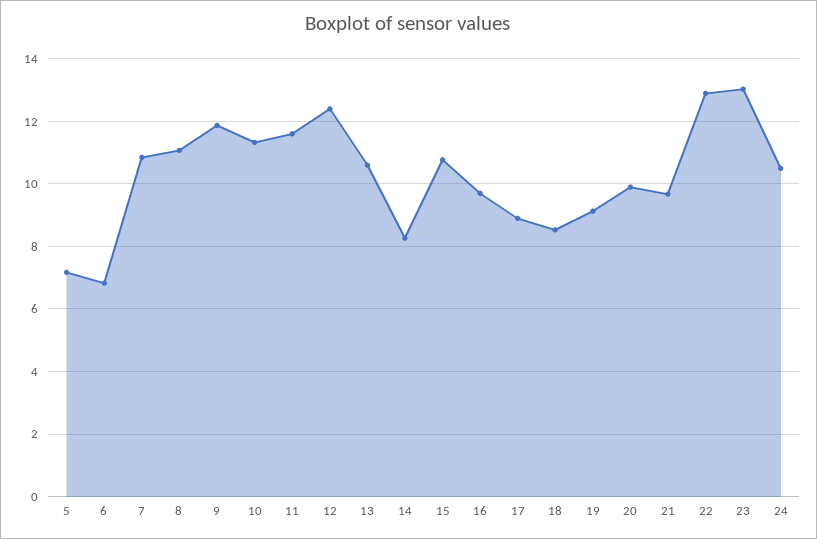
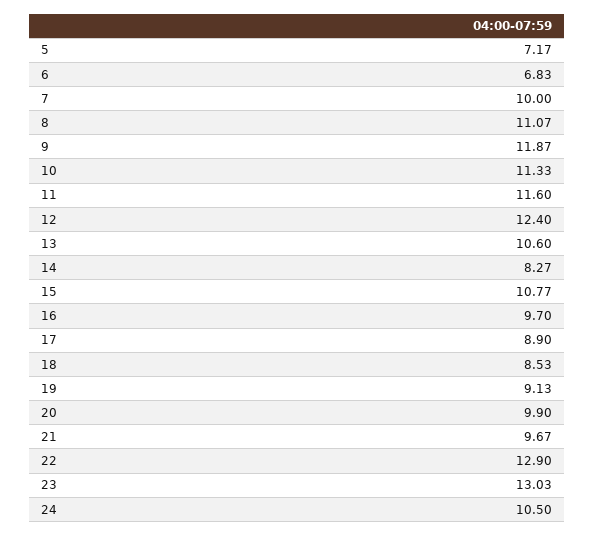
7: 10.8 -> 10

